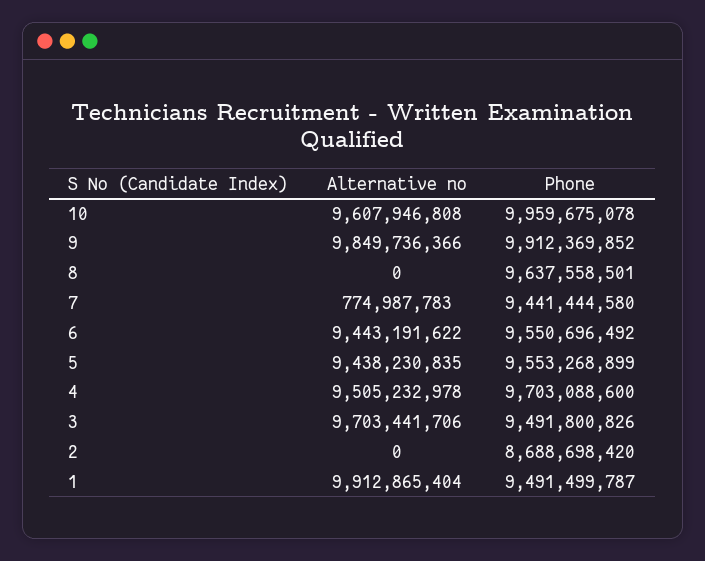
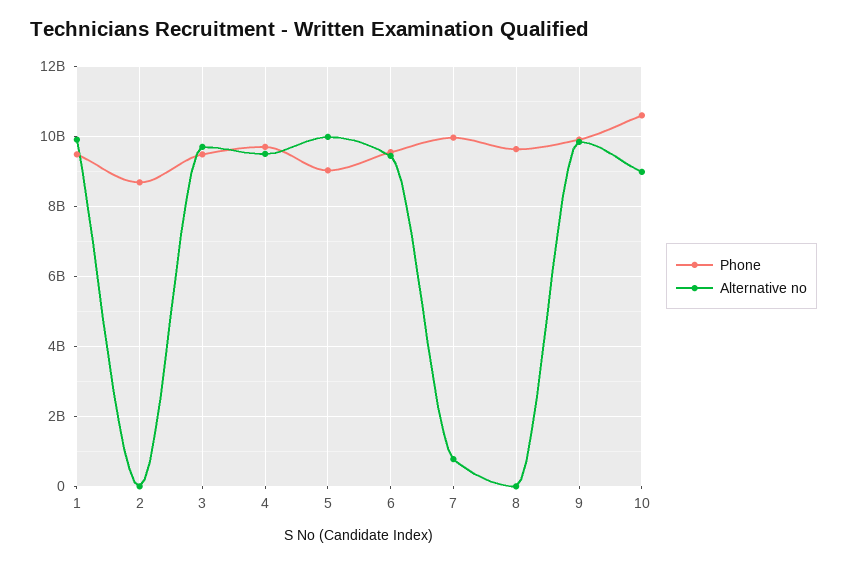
Alternative no, 10: 9607946808 -> 9000000000
Phone, 10: 9959675078 -> 10600000000
Phone, 7: 9441444580 -> 10000000000
Alternative no, 5: 9438230835 -> 10000000000
Phone, 5: 9553268899 -> 9000000000

